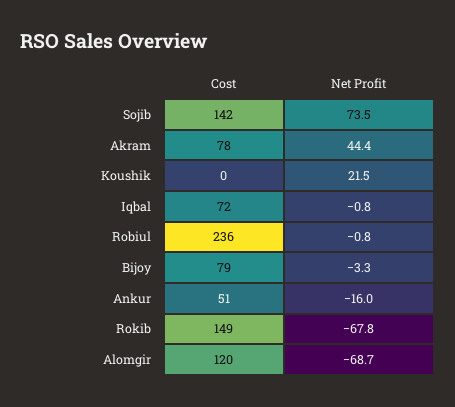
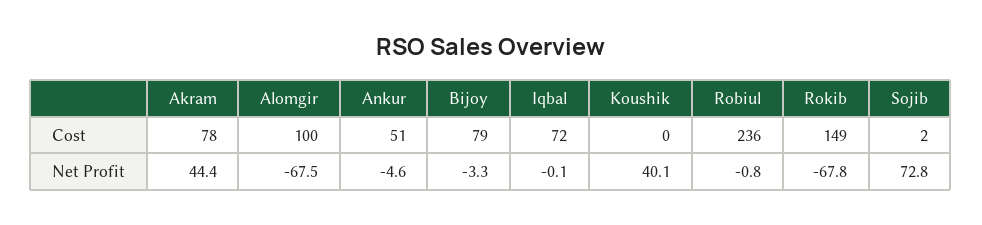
Cost, Sojib: 142 -> 2
Net Profit, Sojib: 73.5 -> 72.8
Net Profit, Koushik: 21.5 -> 40.1
Net Profit, Iqbal: -0.8 -> -0.1
Net Profit, Ankur: -16 -> -4.6
Cost, Alomgir: 120 -> 100
Net Profit, Alomgir: -68.7 -> -67.5

